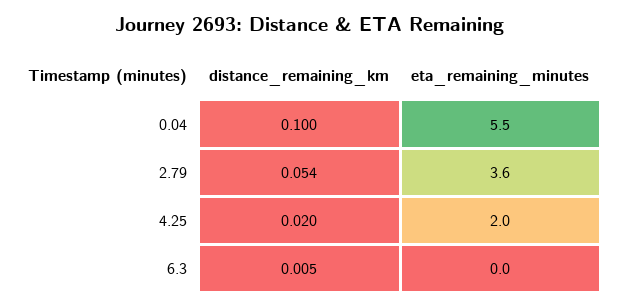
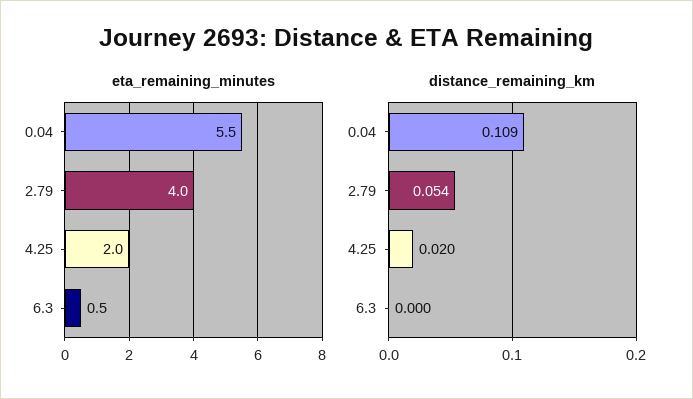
distance_remaining_km, 0.04: 0.1 -> 0.109
eta_remaining_minutes, 2.79: 3.6 -> 4
distance_remaining_km, 6.3: 0.005 -> 0
eta_remaining_minutes, 6.3: 0 -> 0.5

